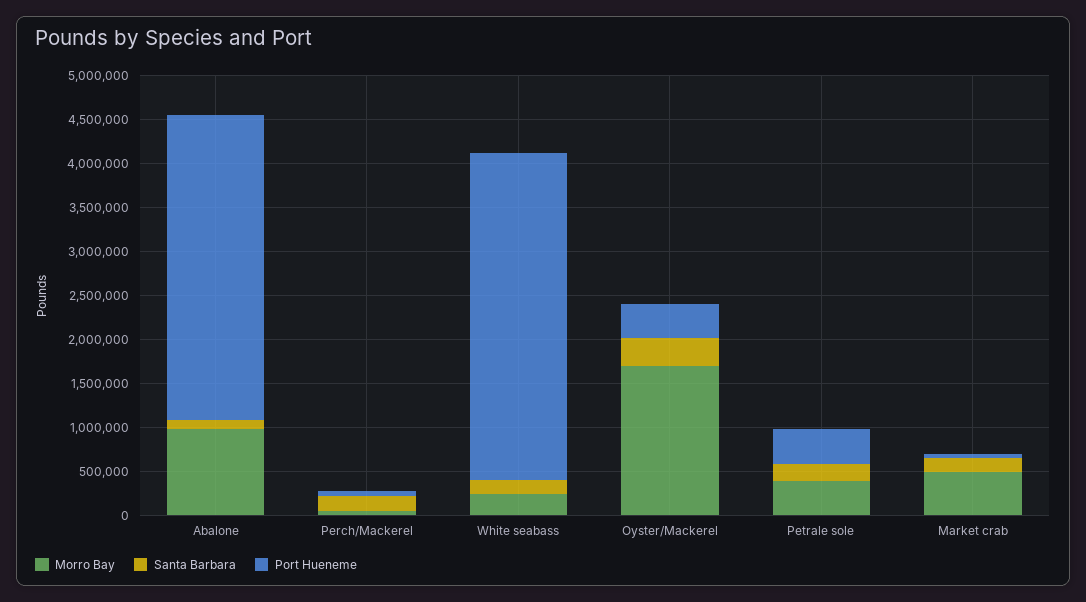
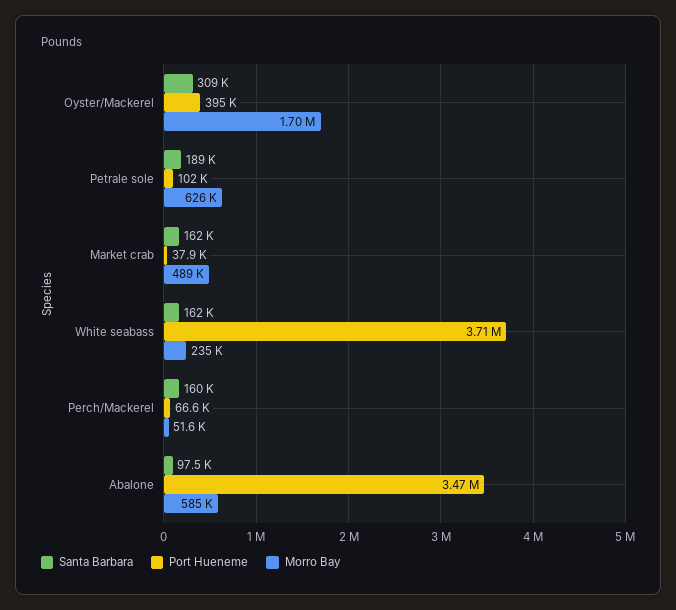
Morro Bay, Abalone: 1000000 -> 585000
Morro Bay, Petrale sole: 400000 -> 626000
Port Hueneme, Petrale sole: 400000 -> 102000

